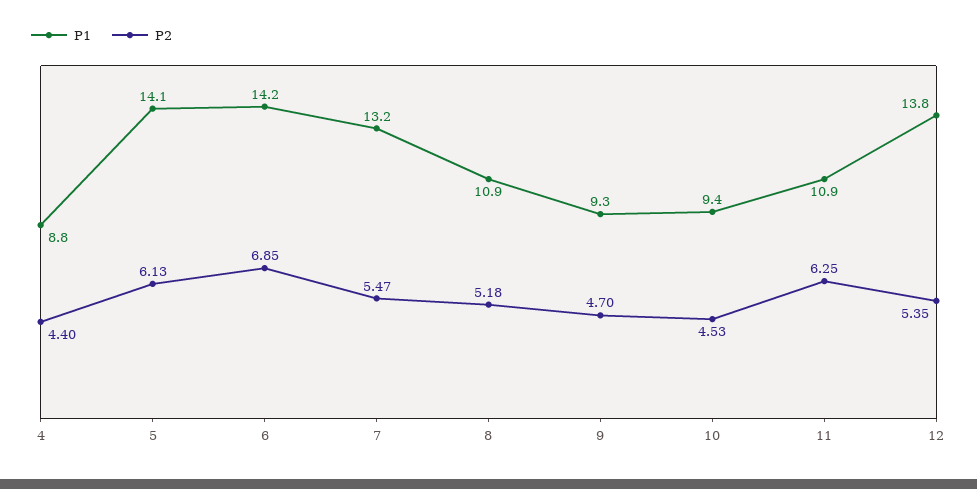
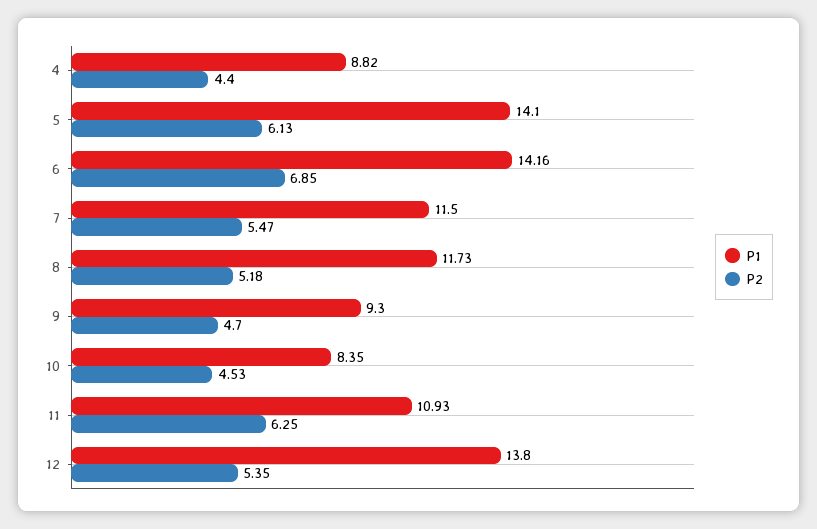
P1, 7: 13.2 -> 11.5
P1, 8: 10.9 -> 11.73
P1, 10: 9.4 -> 8.35

